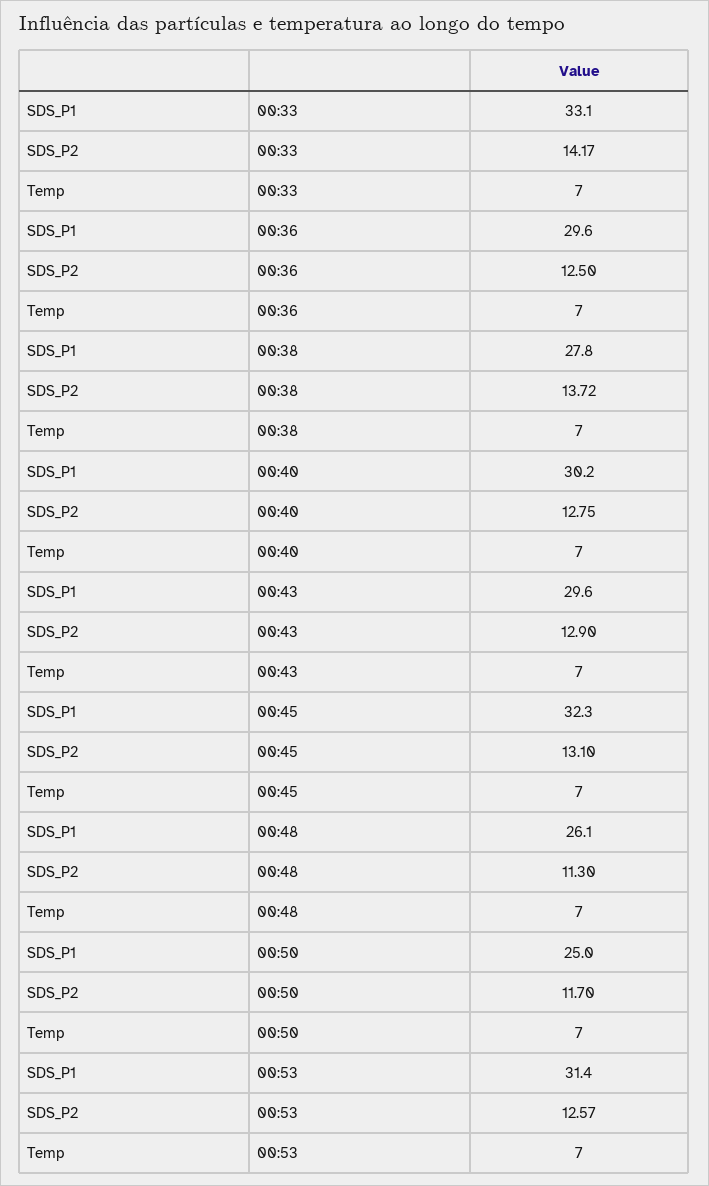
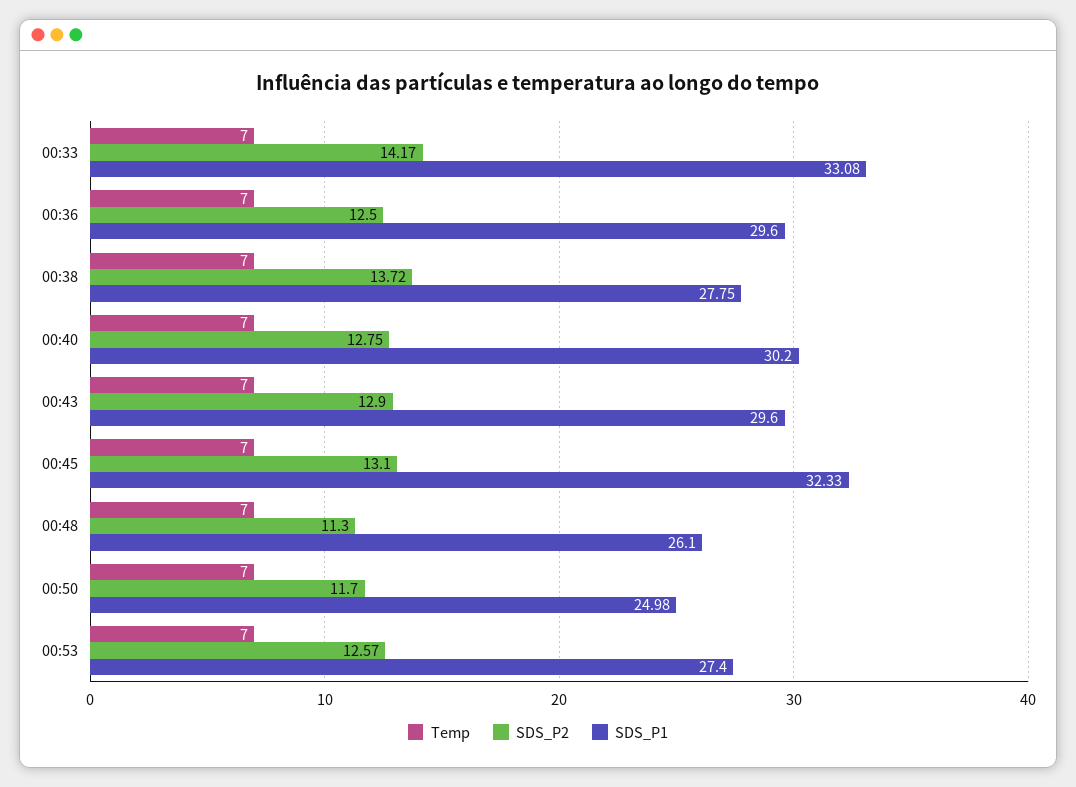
SDS_P1, 00:53: 31.4 -> 27.4

